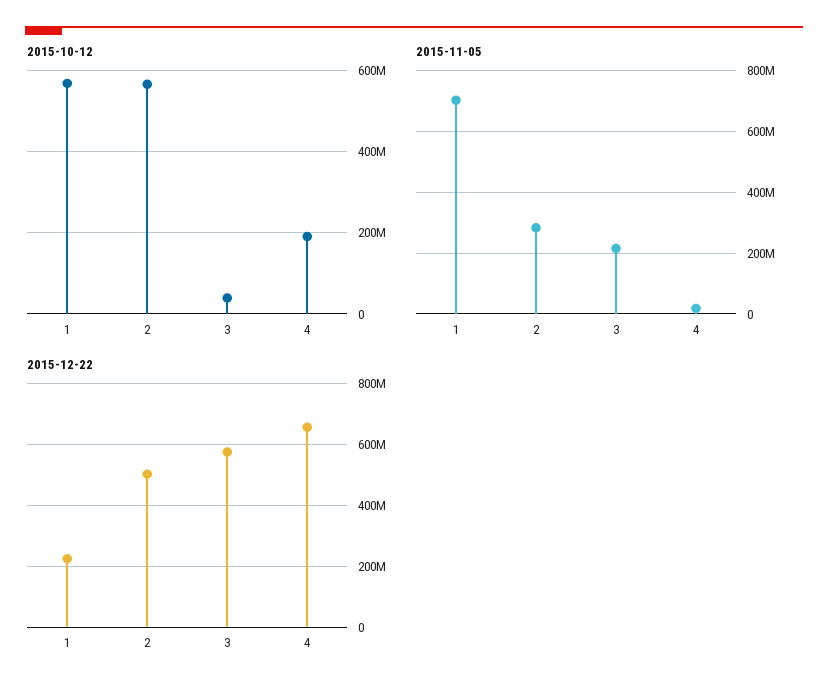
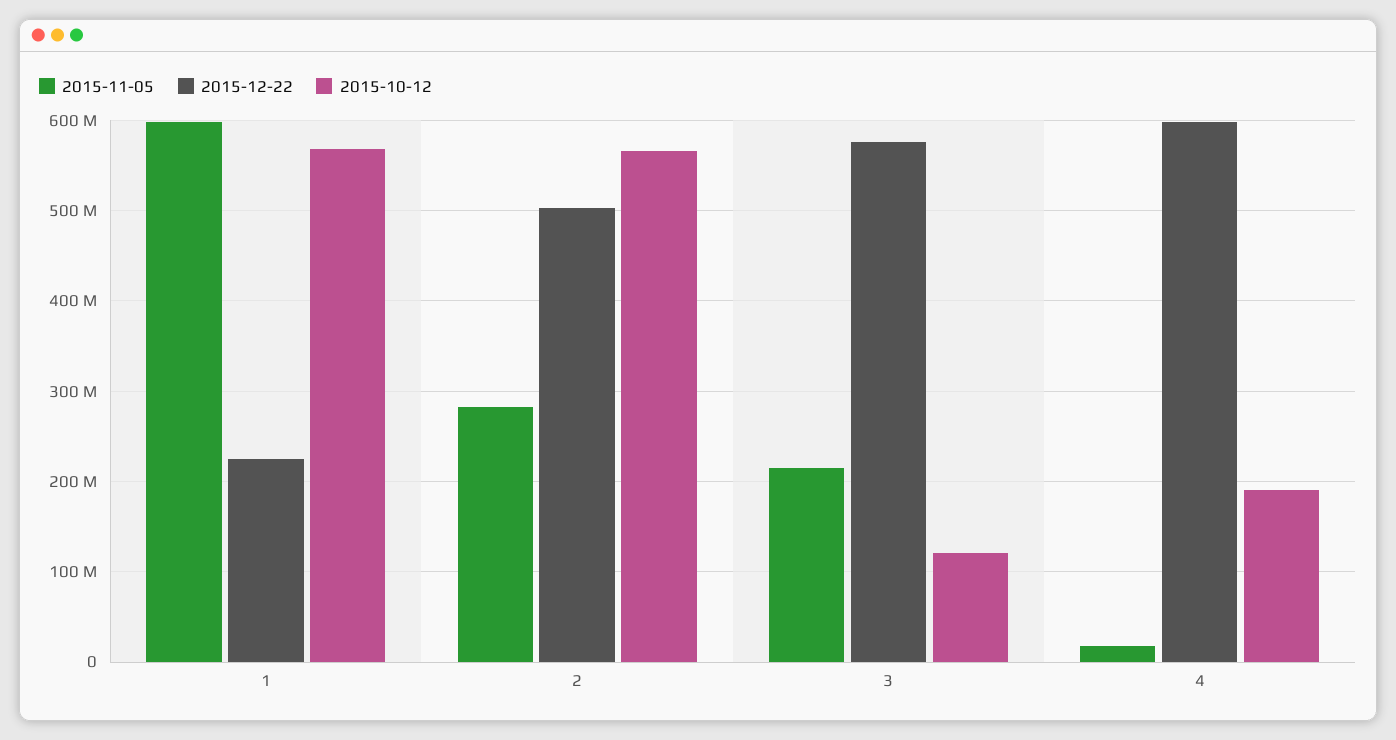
2015-10-12, 3: 40000000 -> 120000000
2015-11-05, 1: 700000000 -> 600000000
2015-12-22, 4: 660000000 -> 600000000

